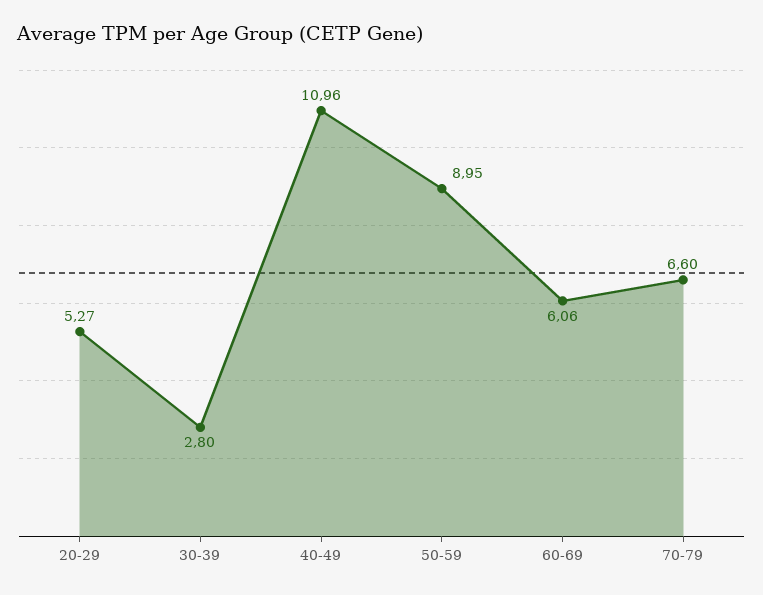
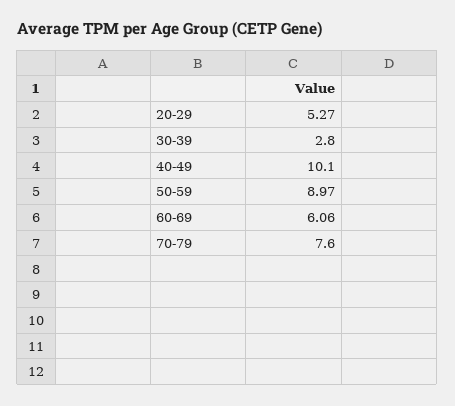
40-49: 10.96 -> 10.1
50-59: 8.95 -> 8.97
70-79: 6.6 -> 7.6

